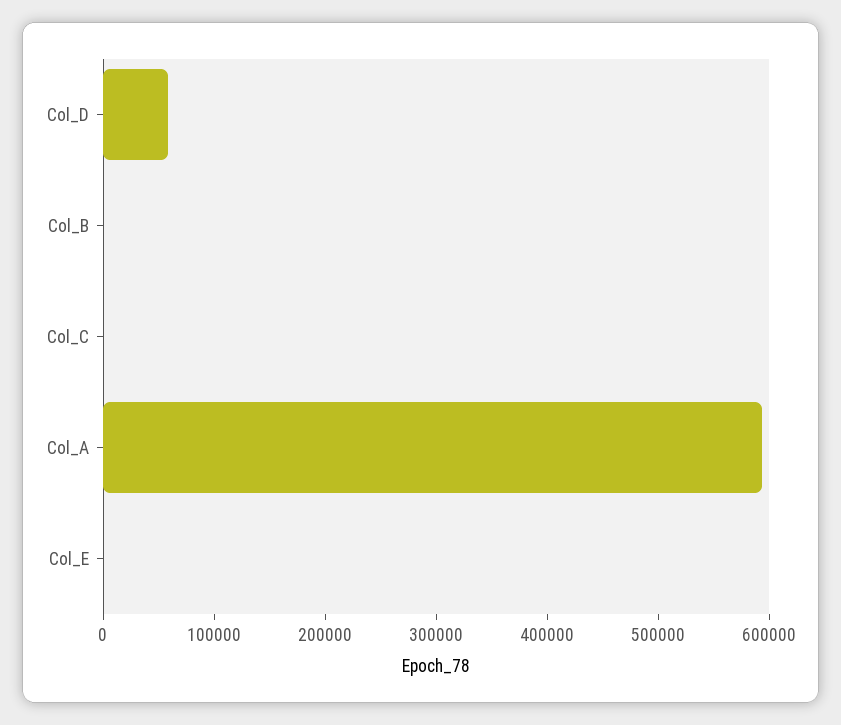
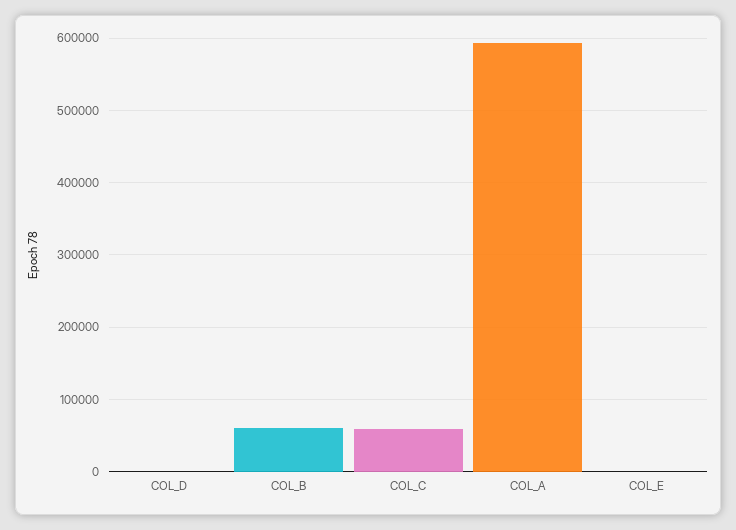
Col_D: 60000 -> 0
Col_B: 0 -> 60000
Col_C: 0 -> 60000

